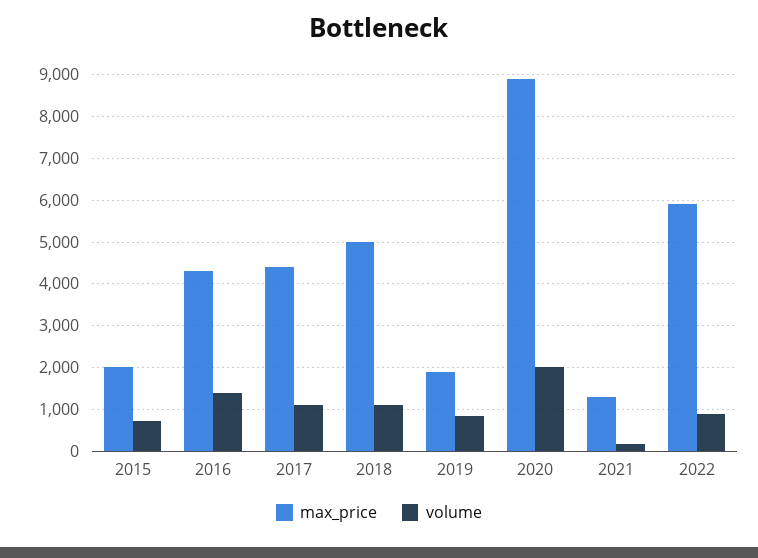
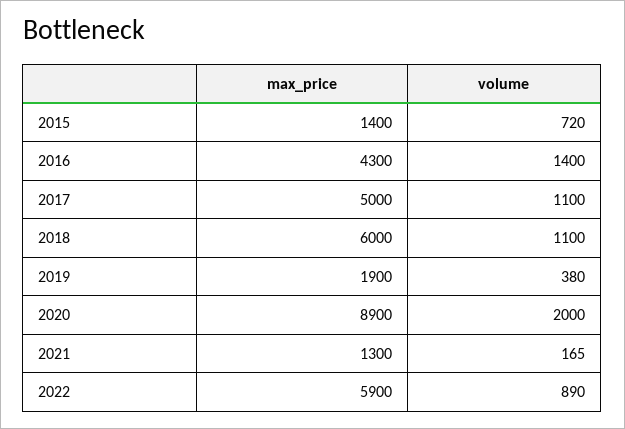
max_price, 2015: 2000 -> 1400
max_price, 2017: 4400 -> 5000
max_price, 2018: 5000 -> 6000
volume, 2019: 800 -> 380

